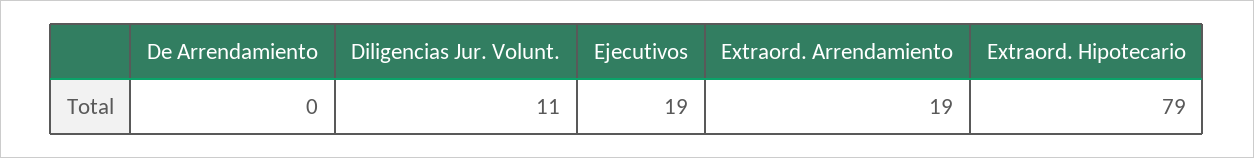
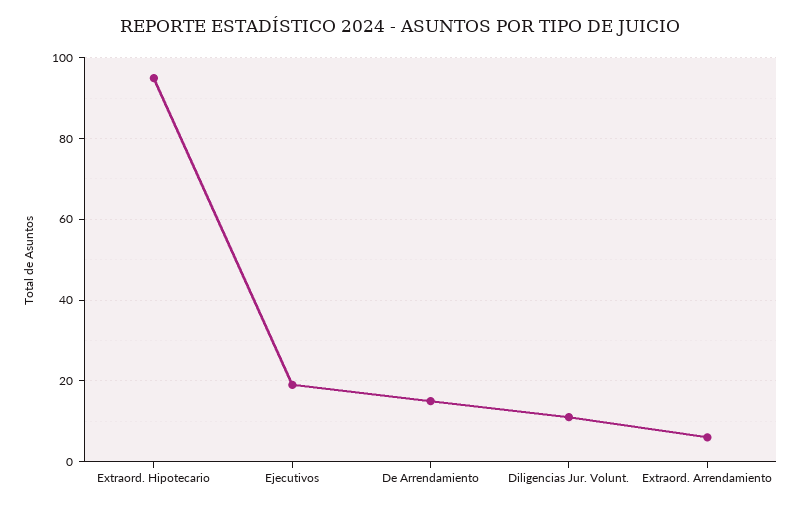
De Arrendamiento: 0 -> 15
Extraord. Arrendamiento: 19 -> 5
Extraord. Hipotecario: 79 -> 95

